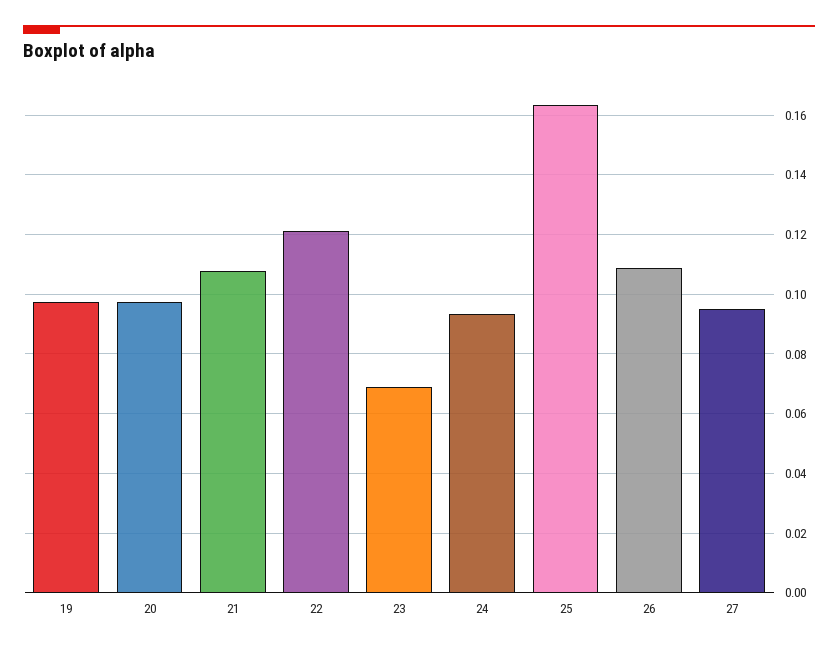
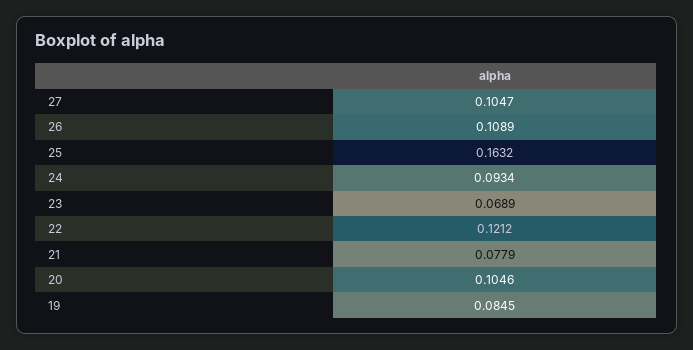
19: 0.0975 -> 0.0845
20: 0.0975 -> 0.1046
21: 0.1075 -> 0.0779
27: 0.095 -> 0.1047

